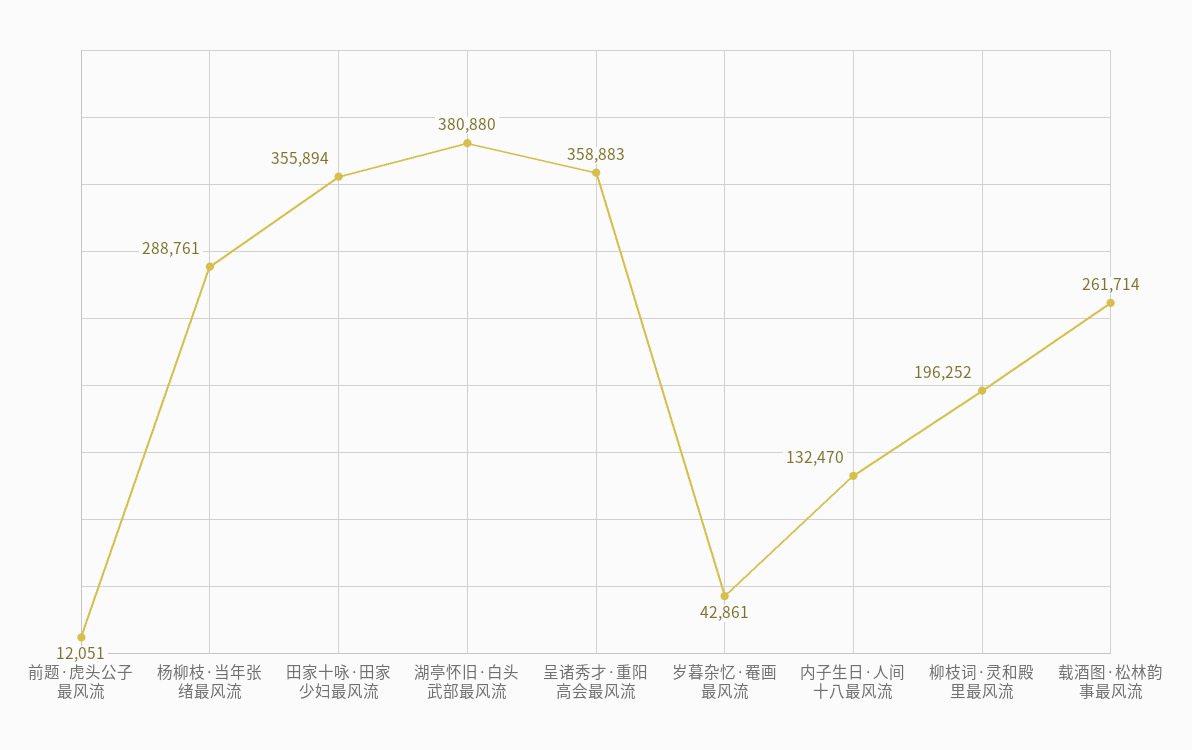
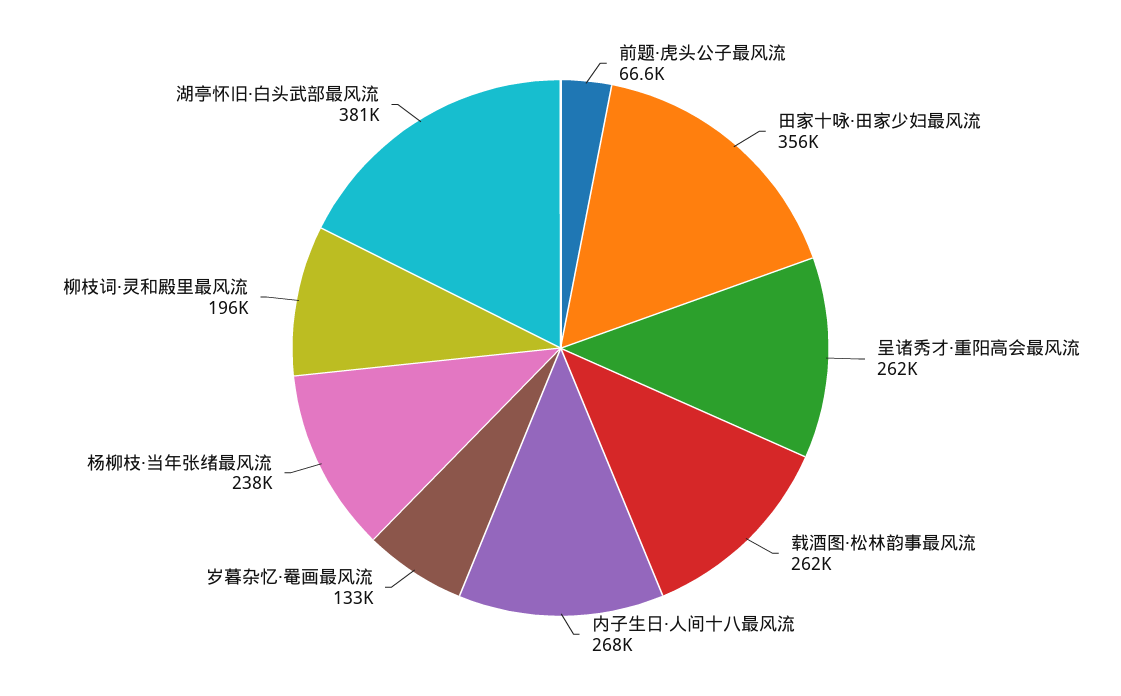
前题·虎头公子最风流: 12051 -> 66600
杨柳枝·当年张绪最风流: 288761 -> 238000
呈诸秀才·重阳高会最风流: 358883 -> 262000
岁暮杂忆·罨画最风流: 42861 -> 133000
内子生日·人间十八最风流: 132470 -> 268000

